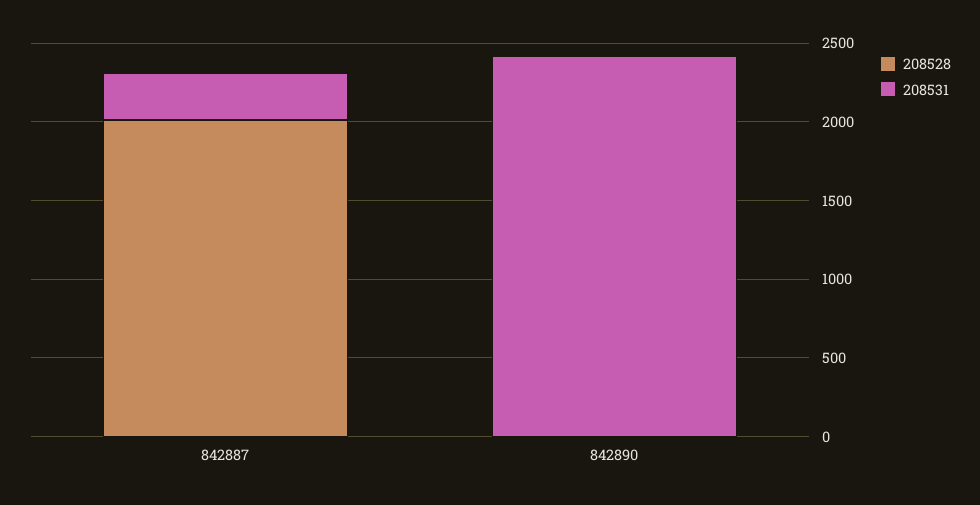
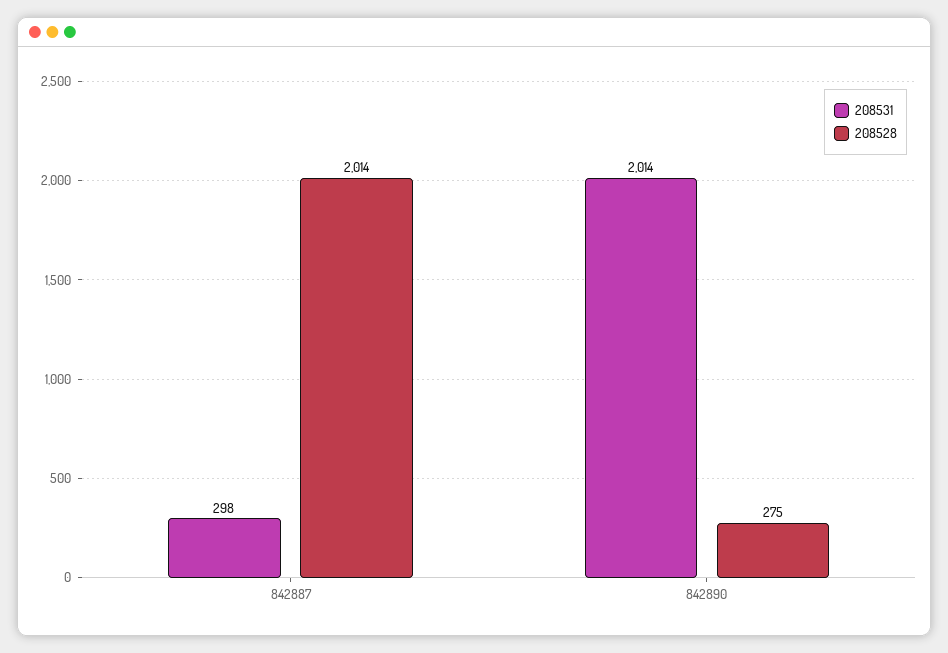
208528, 842890: 0 -> 275
208531, 842890: 2400 -> 2014

